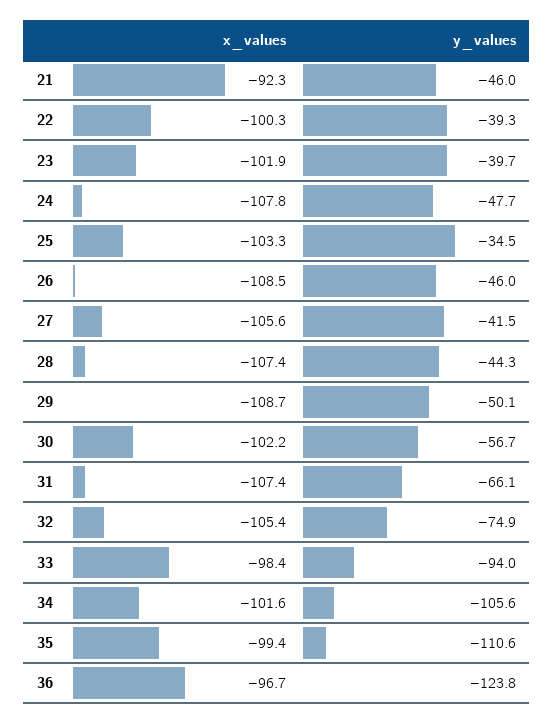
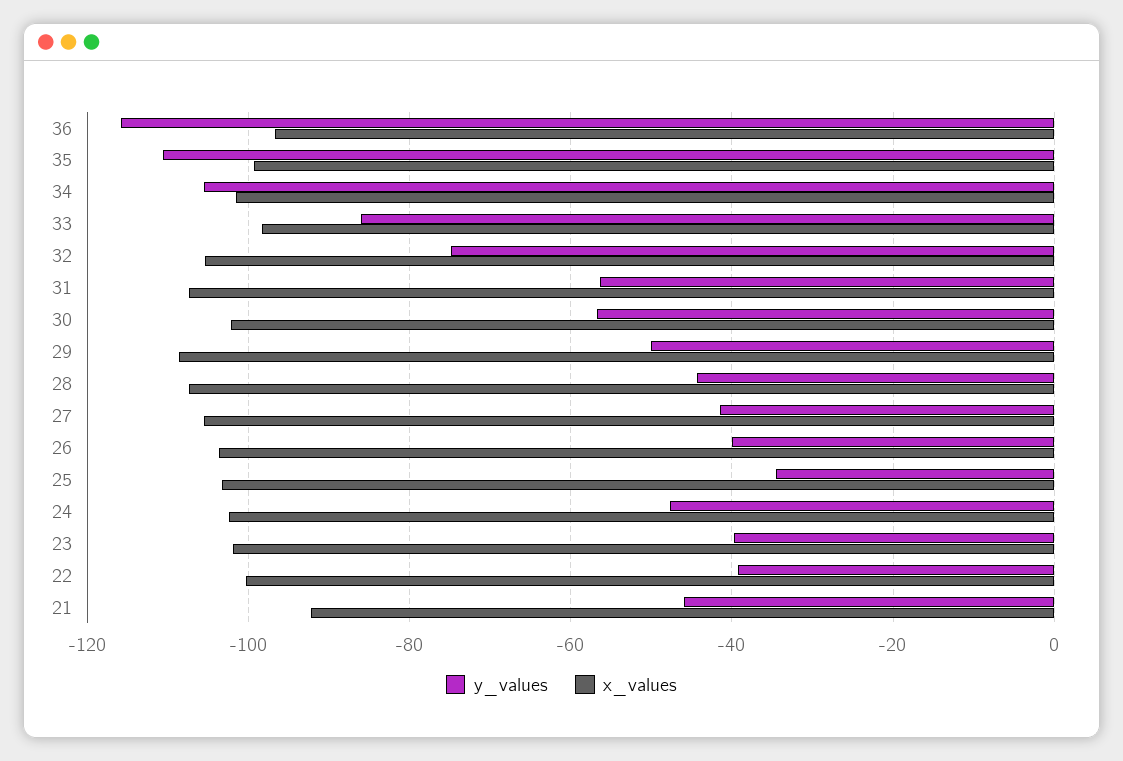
x_values, 24: -107.8 -> -102
x_values, 26: -108.5 -> -104
y_values, 26: -46 -> -40
y_values, 31: -66.1 -> -56
y_values, 33: -94 -> -86
y_values, 36: -123.8 -> -116

